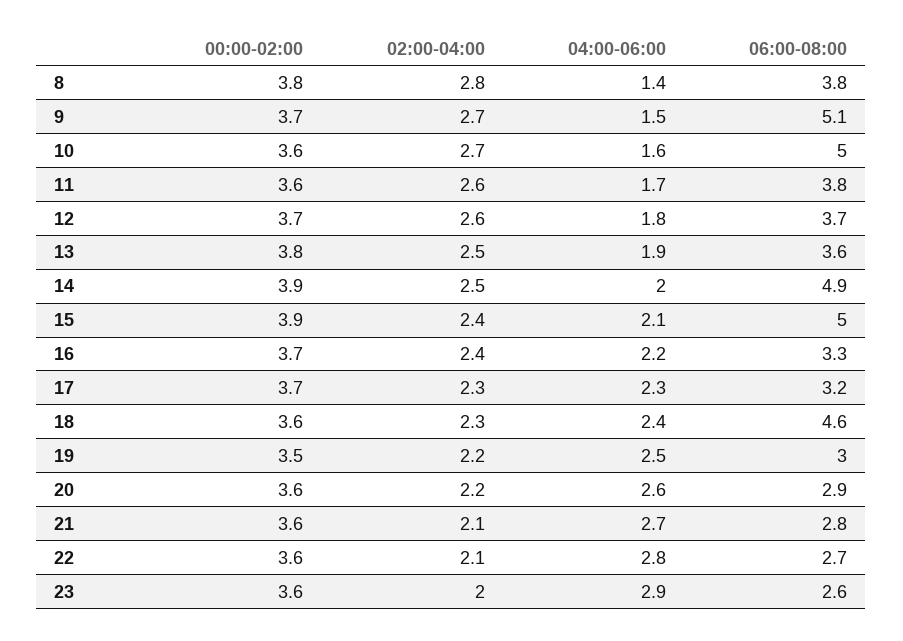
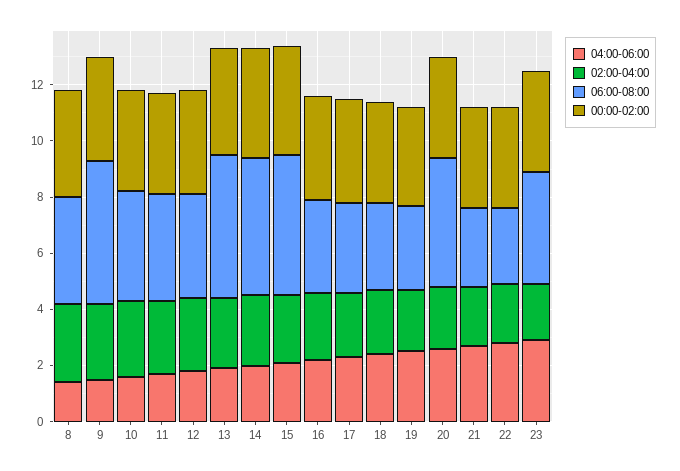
06:00-08:00, 10: 5 -> 4
06:00-08:00, 13: 3.6 -> 5
06:00-08:00, 18: 4.6 -> 3
06:00-08:00, 20: 2.9 -> 4.5
06:00-08:00, 23: 2.6 -> 4

